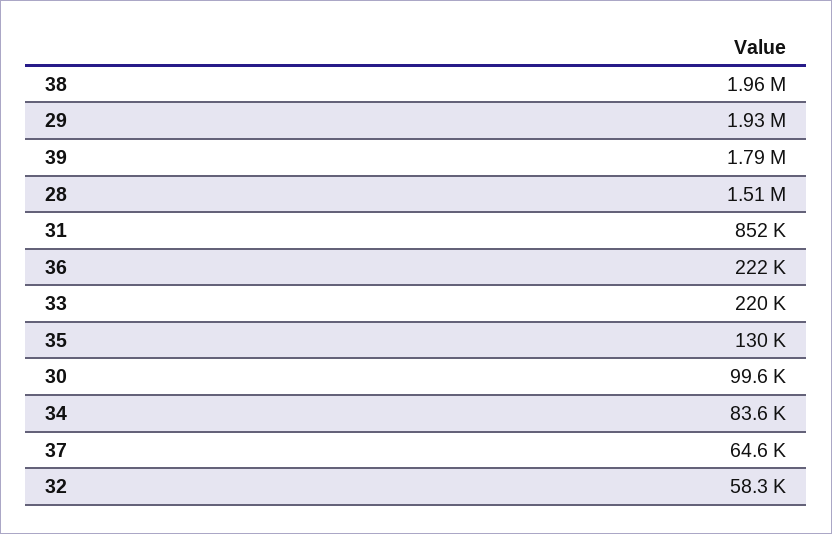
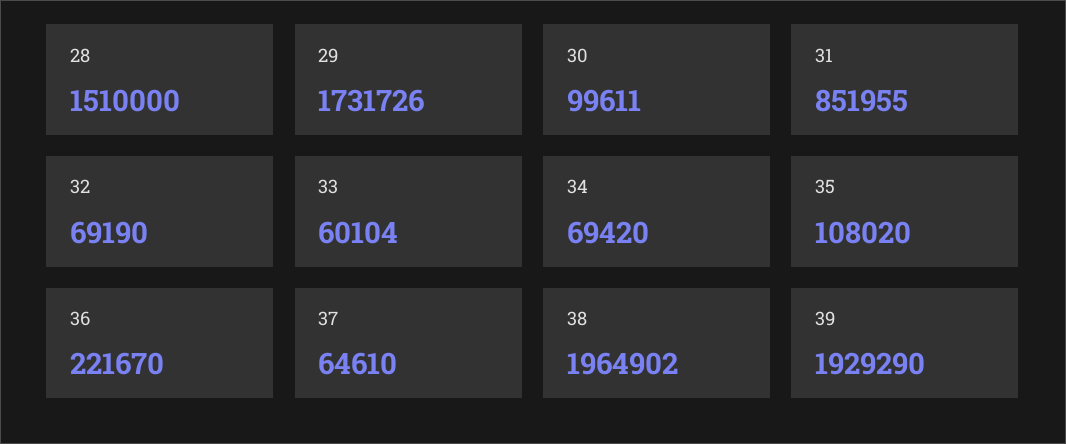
29: 1930000 -> 1731726
39: 1790000 -> 1929290
33: 220000 -> 60104
35: 130000 -> 108020
34: 83600 -> 69420
32: 58300 -> 69190

